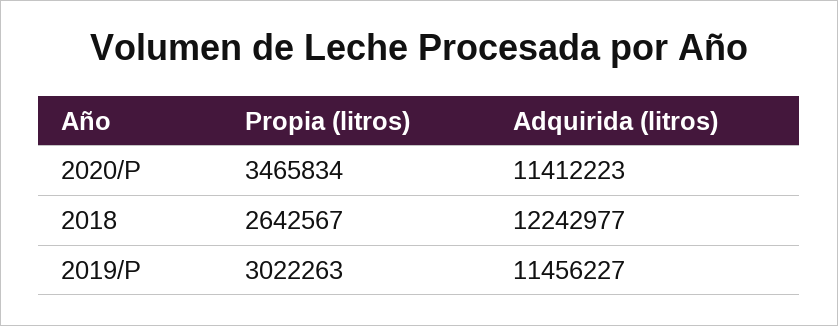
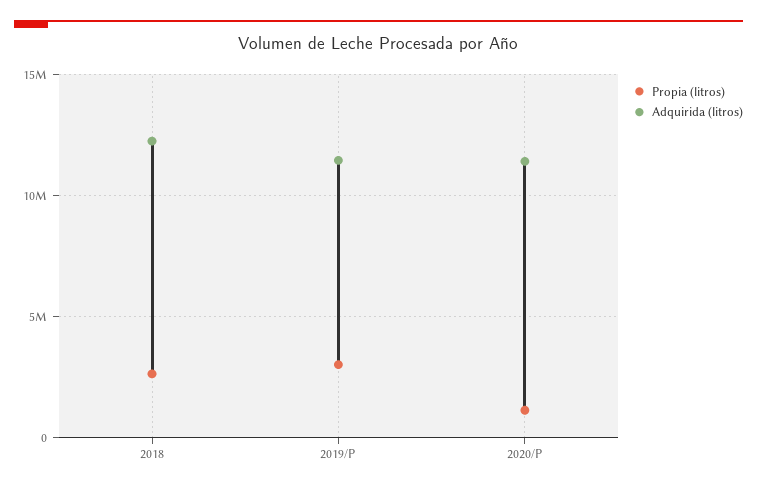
Propia (litros), 2020/P: 3465834 -> 1000000

